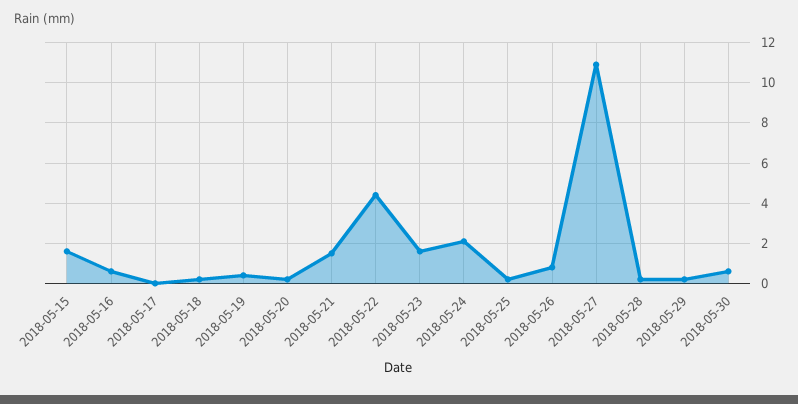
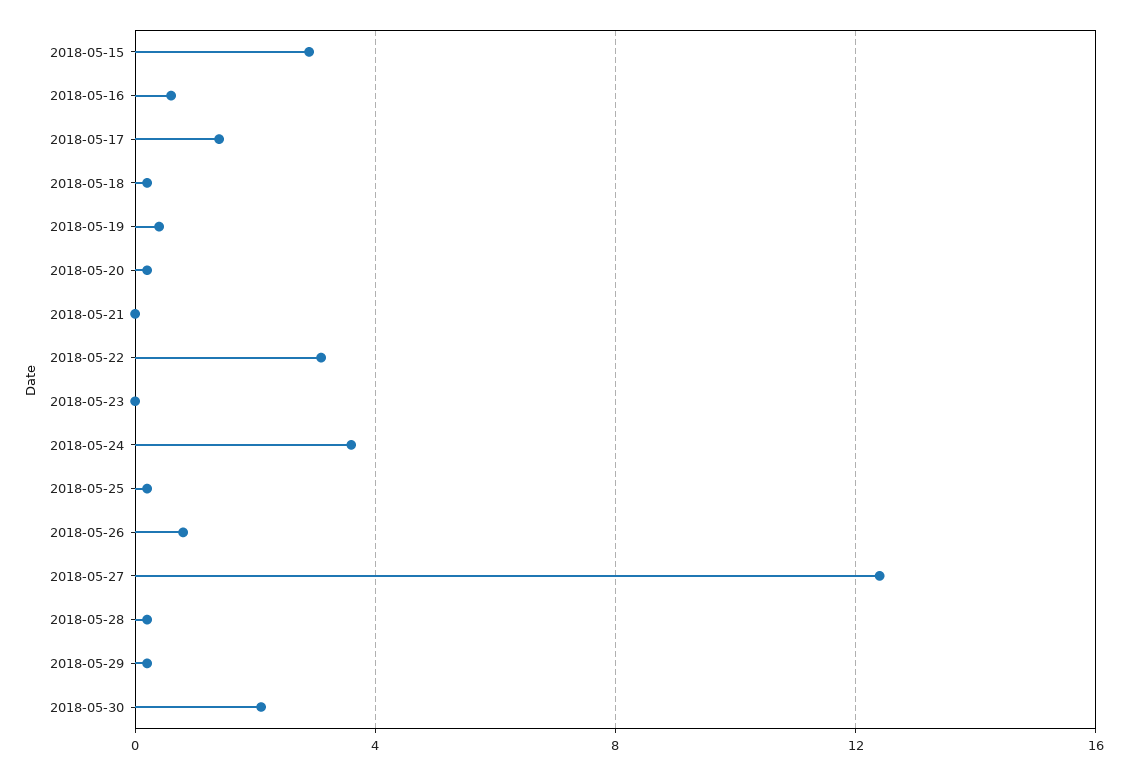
2018-05-15: 1.5 -> 3
2018-05-17: 0 -> 1.5
2018-05-21: 1.5 -> 0
2018-05-22: 4.5 -> 3
2018-05-23: 1.5 -> 0
2018-05-24: 2 -> 3.5
2018-05-27: 11 -> 12.5
2018-05-30: 0.5 -> 2

